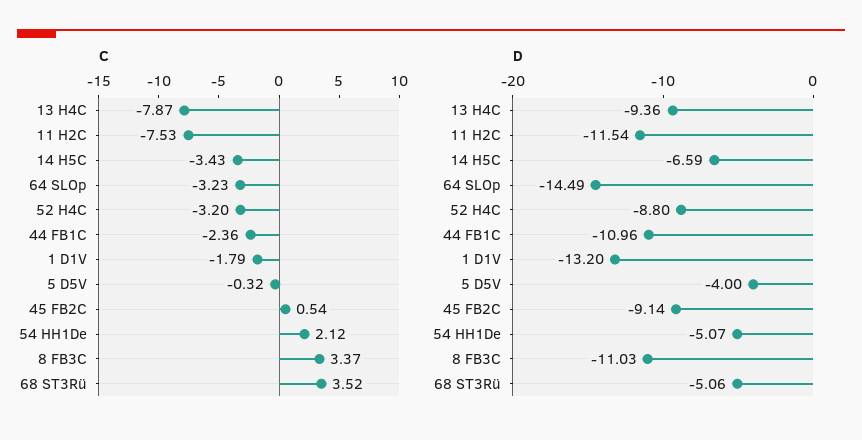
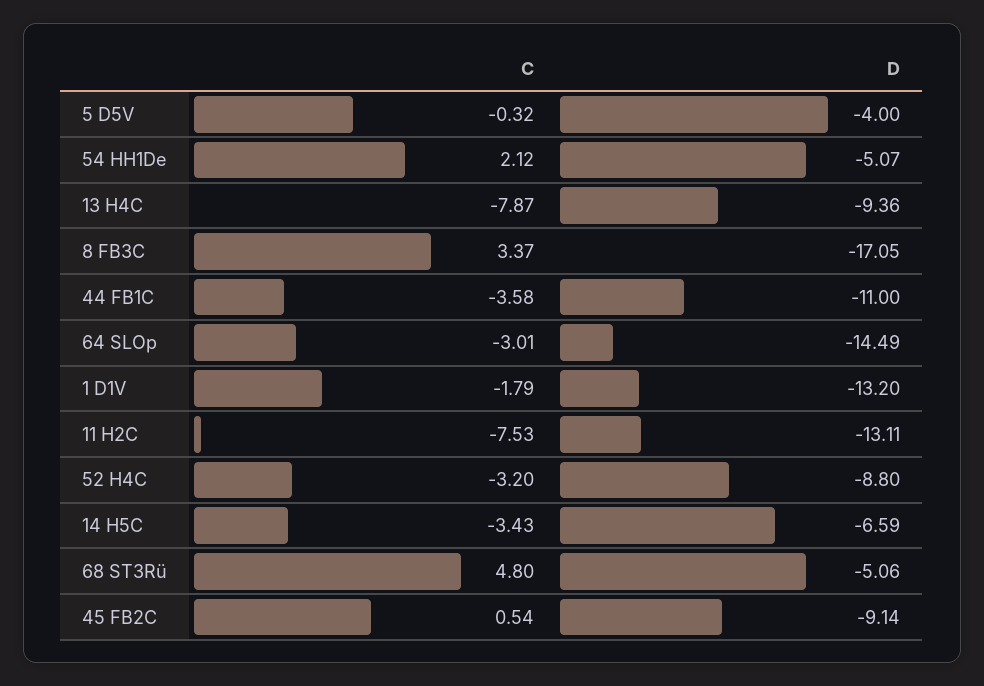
C, 64 SLOp: -3.23 -> -3.01
C, 44 FB1C: -2.36 -> -3.58
C, 68 ST3Rü: 3.52 -> 4.8
D, 11 H2C: -11.54 -> -13.11
D, 44 FB1C: -10.96 -> -11
D, 8 FB3C: -11.03 -> -17.05

